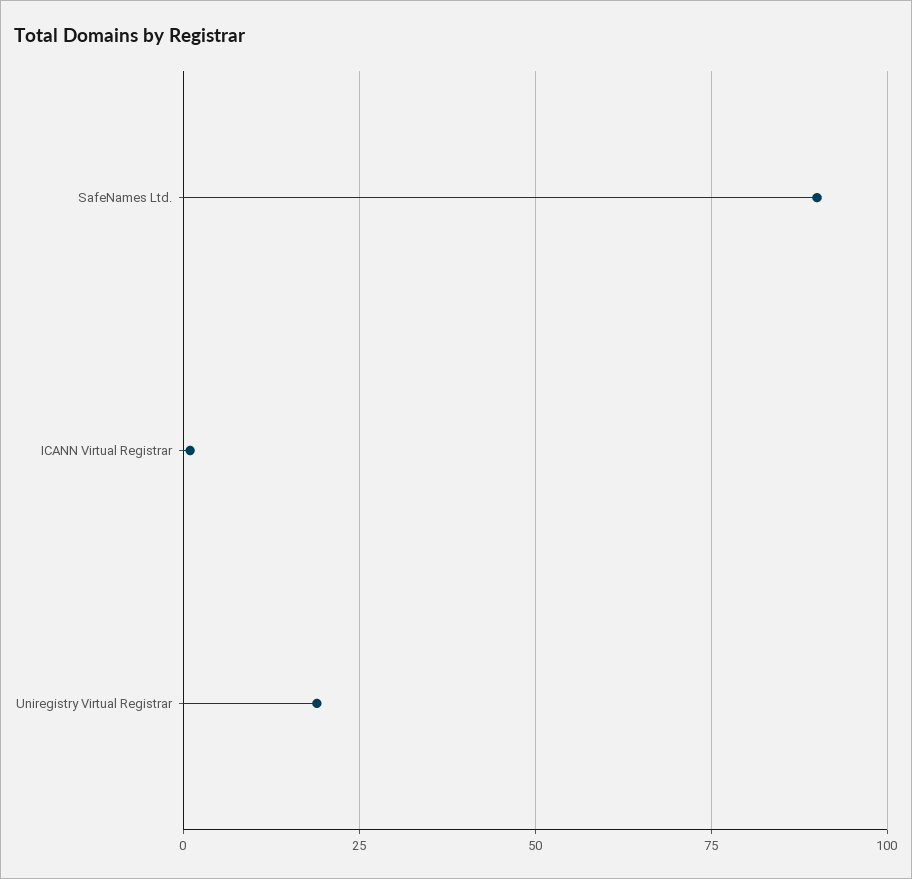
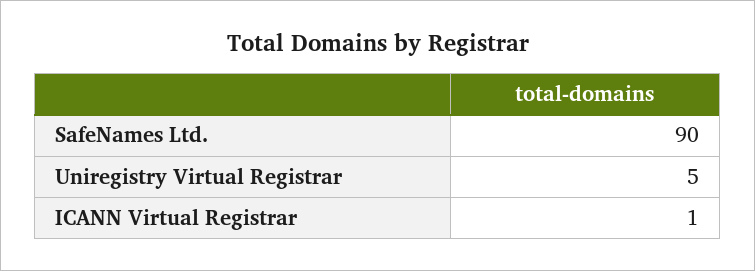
Uniregistry Virtual Registrar: 20 -> 5

